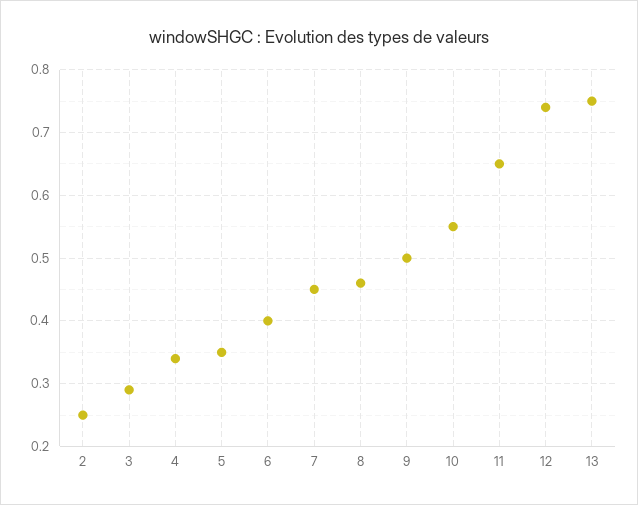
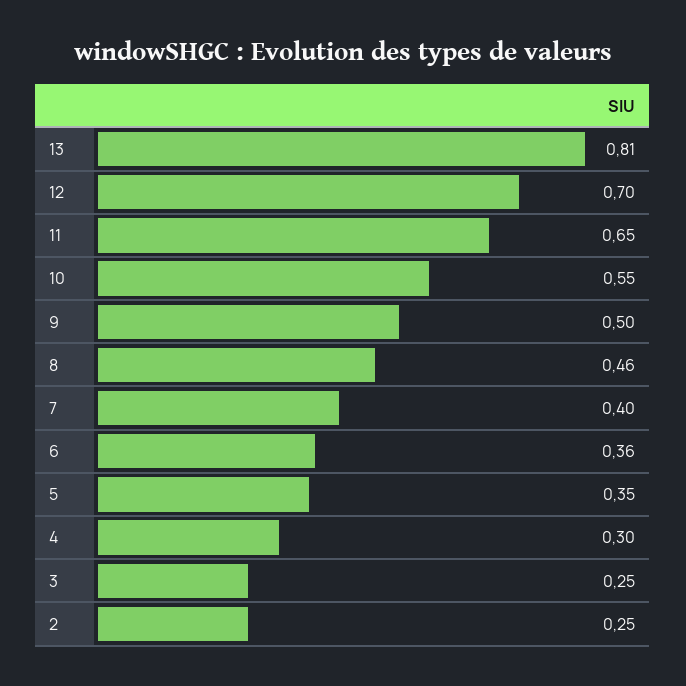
3: 0.29 -> 0.25
4: 0.34 -> 0.3
6: 0.4 -> 0.36
7: 0.45 -> 0.4
12: 0.74 -> 0.7
13: 0.75 -> 0.81

